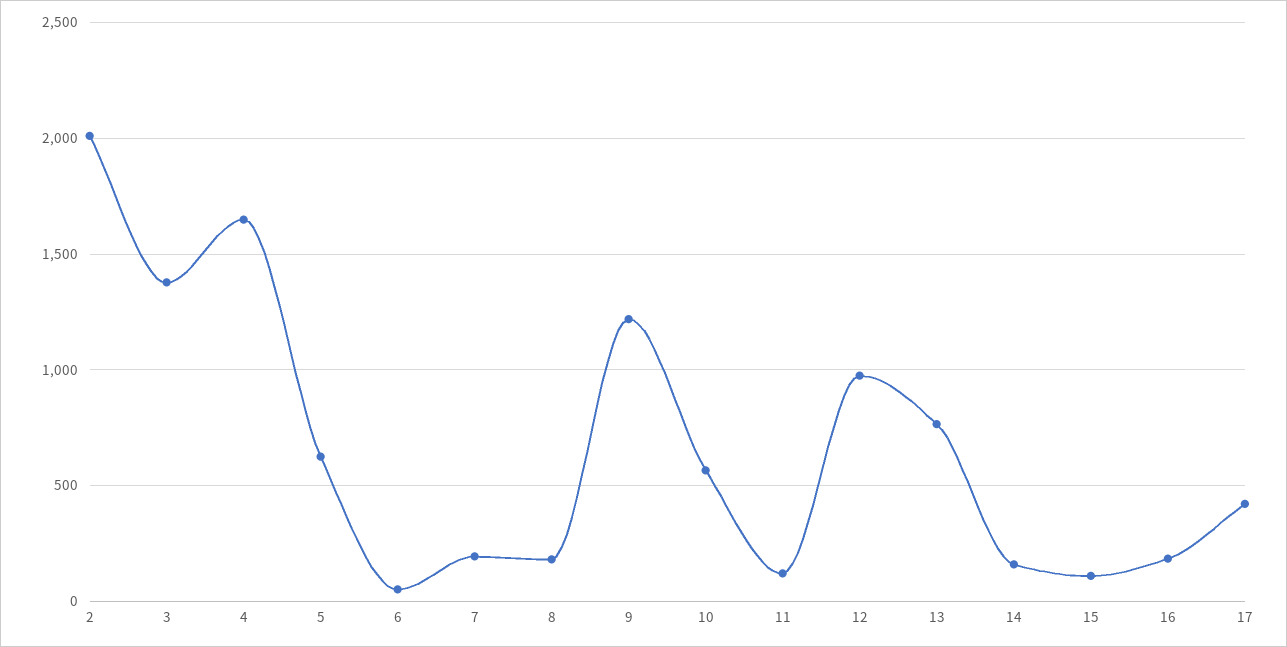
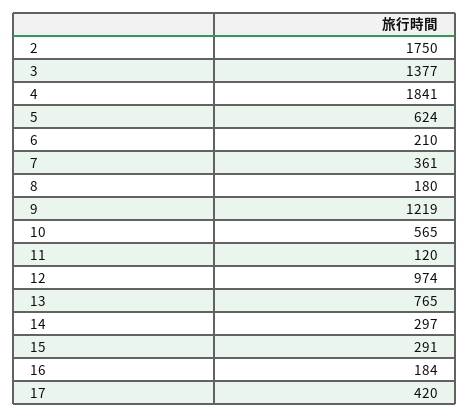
2: 2000 -> 1750
4: 1650 -> 1841
6: 50 -> 210
7: 200 -> 361
14: 150 -> 297
15: 100 -> 291

